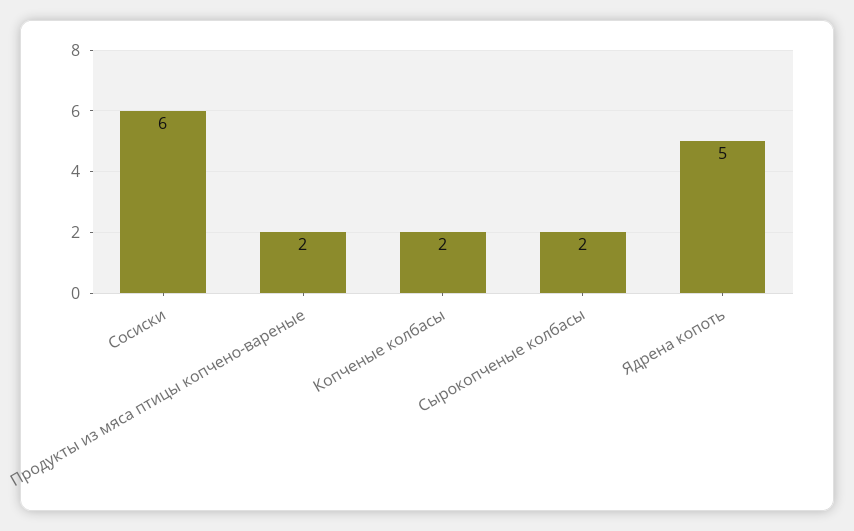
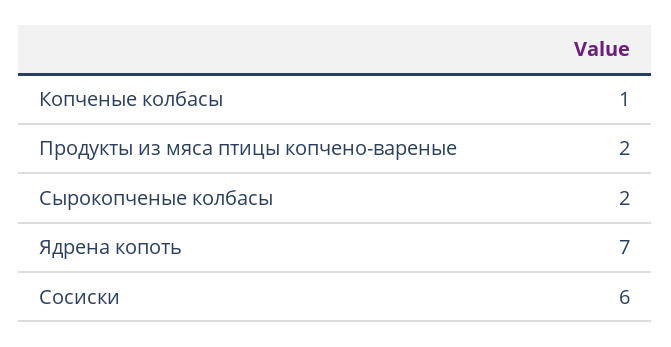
Копченые колбасы: 2 -> 1
Ядрена копоть: 5 -> 7

